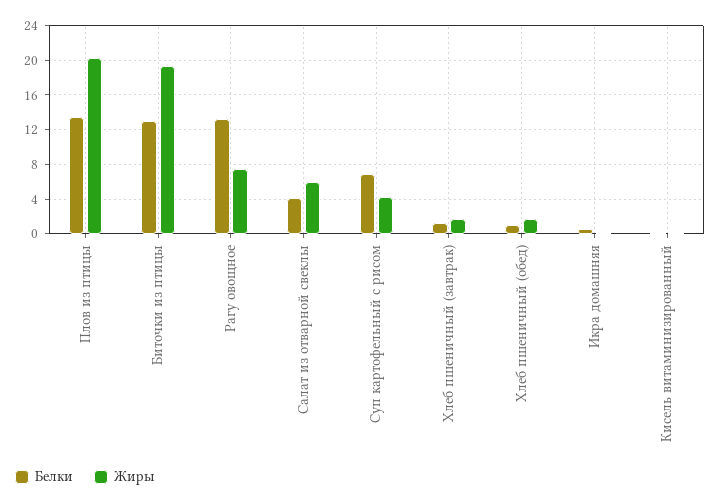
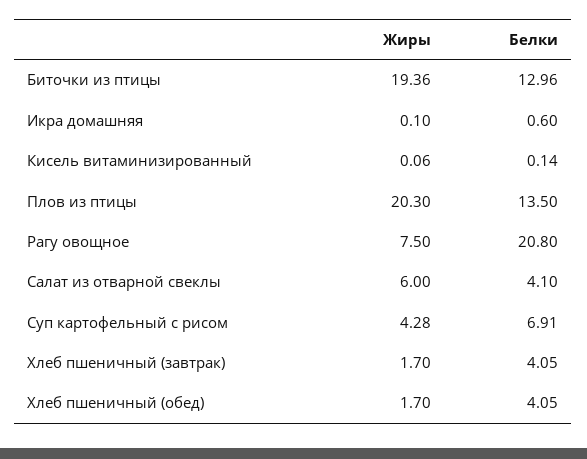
Белки, Рагу овощное: 13 -> 20.8
Белки, Хлеб пшеничный (завтрак): 1 -> 4.05
Белки, Хлеб пшеничный (обед): 1 -> 4.05

